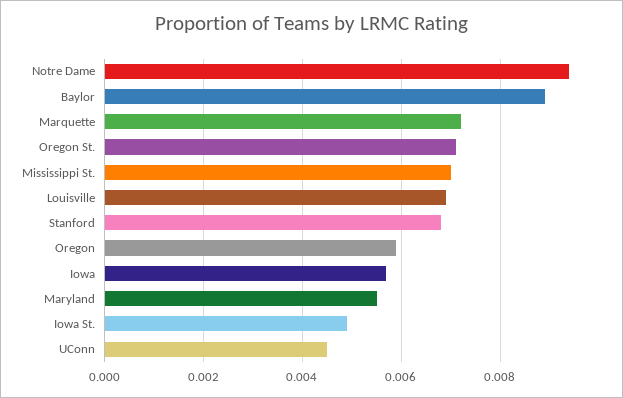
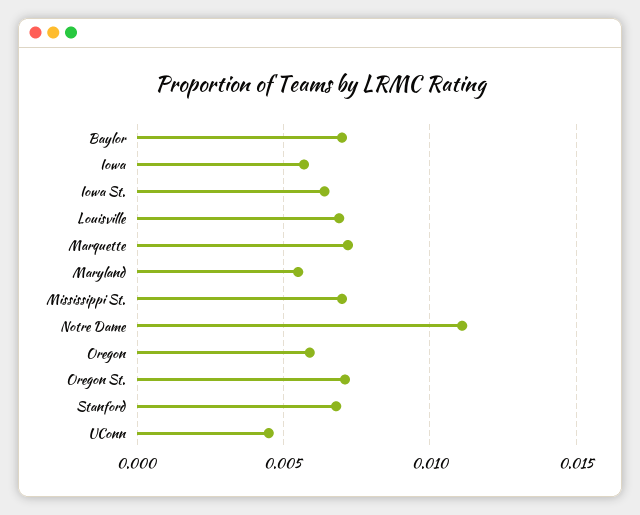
Notre Dame: 0.0095 -> 0.011
Baylor: 0.009 -> 0.007
Iowa St.: 0.005 -> 0.0065

